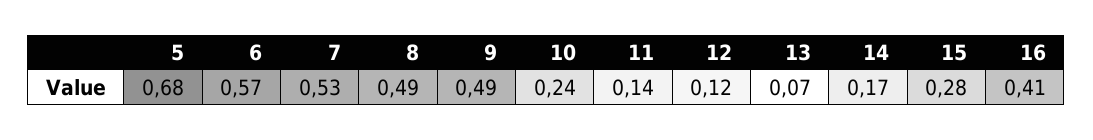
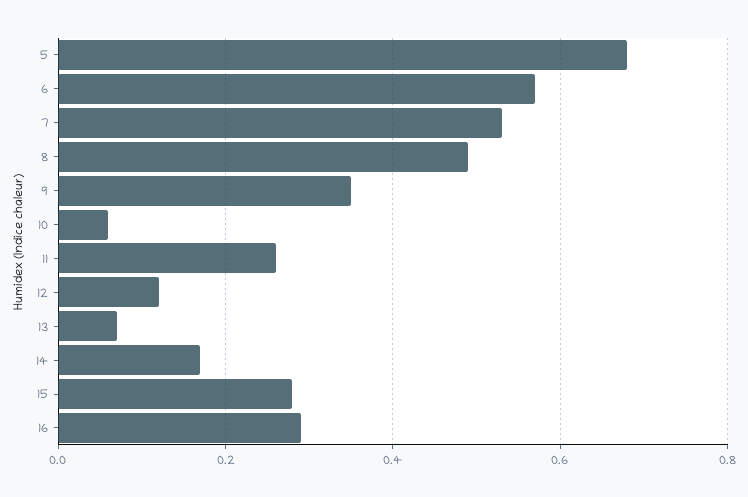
9: 0.49 -> 0.35
10: 0.24 -> 0.05
11: 0.14 -> 0.25
16: 0.41 -> 0.3

